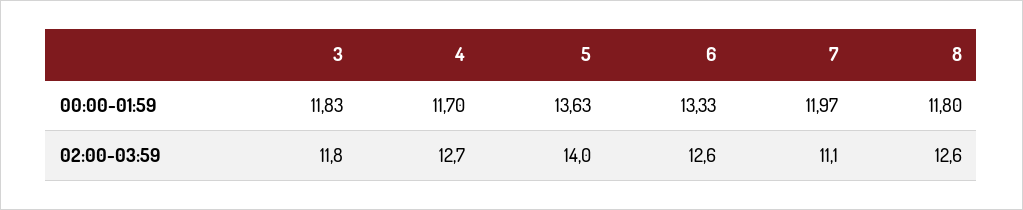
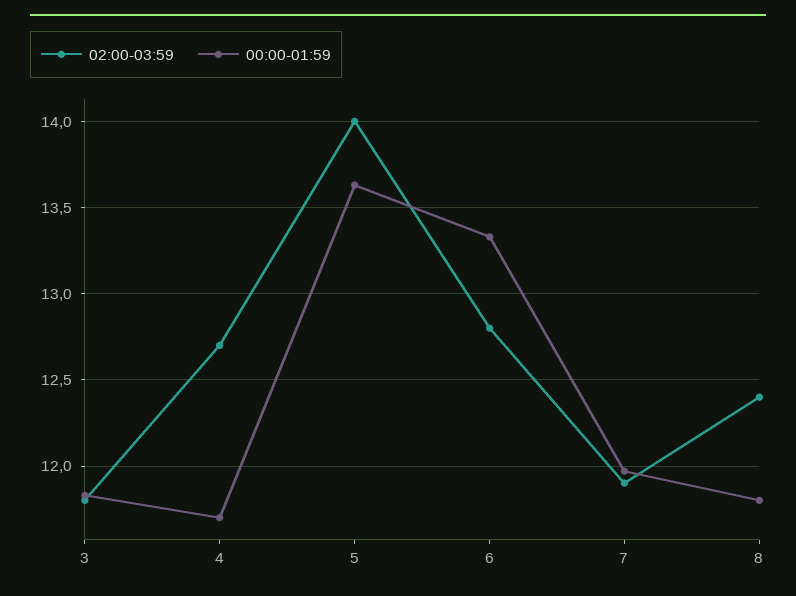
02:00-03:59, 6: 12.6 -> 12.8
02:00-03:59, 7: 11.1 -> 11.9
02:00-03:59, 8: 12.6 -> 12.4

